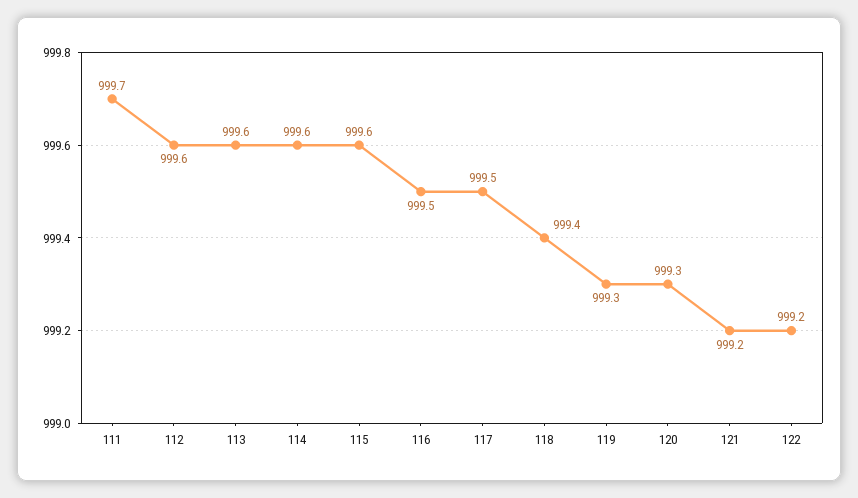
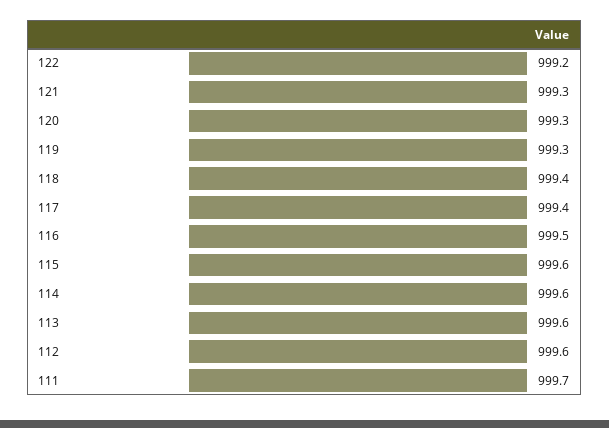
117: 999.5 -> 999.4
121: 999.2 -> 999.3

